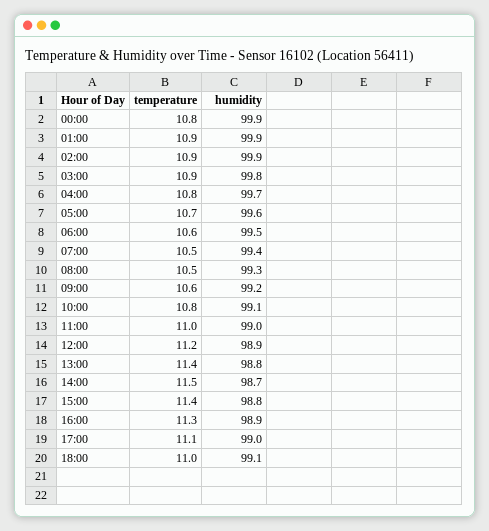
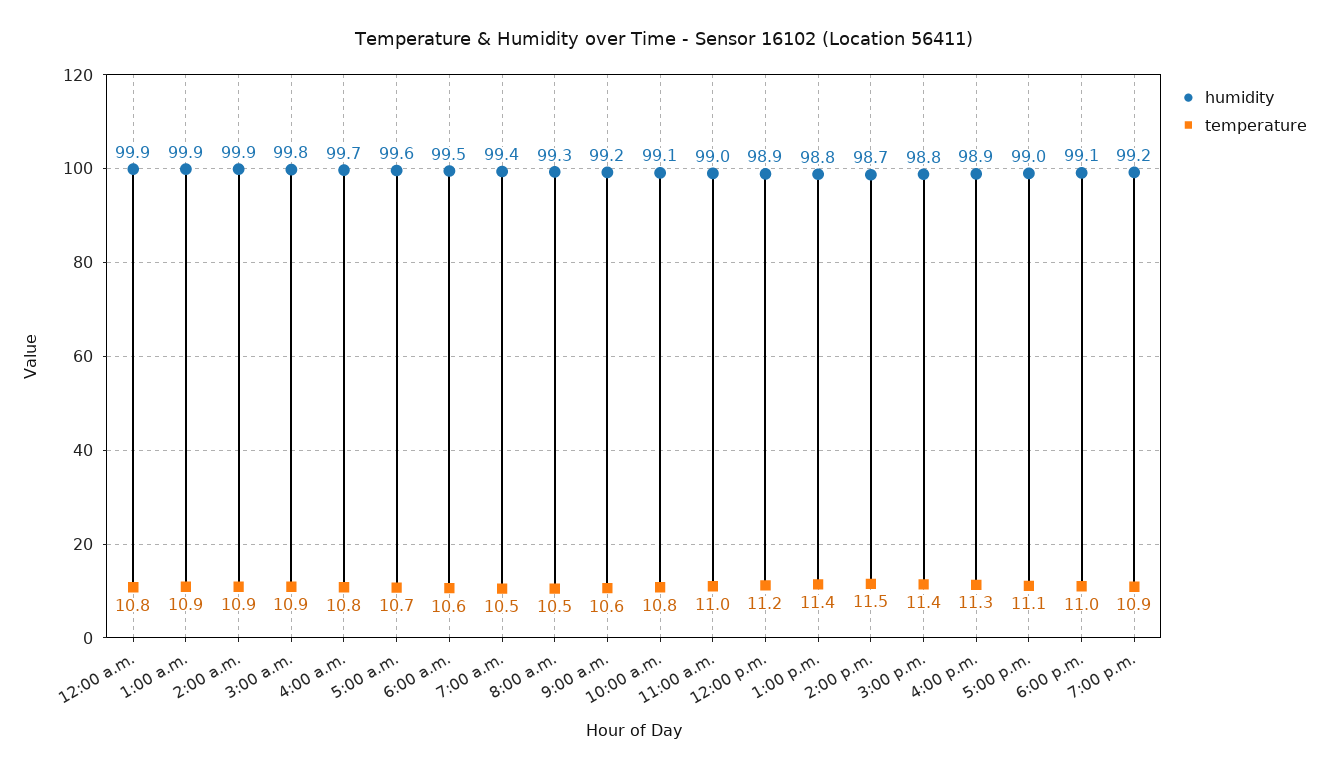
humidity, 7:00 p.m.: none -> 99.2
temperature, 7:00 p.m.: none -> 10.9

